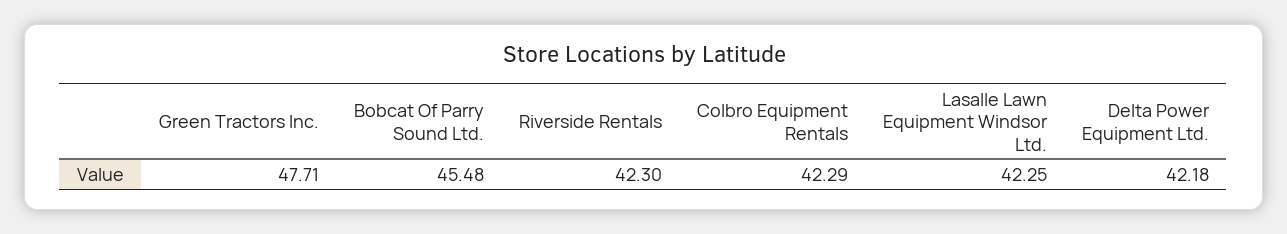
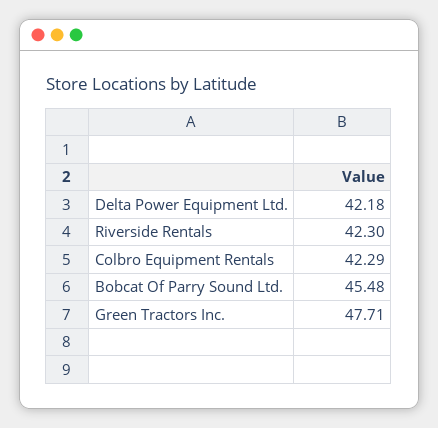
Lasalle Lawn Equipment Windsor Ltd.: 42.25 -> none

